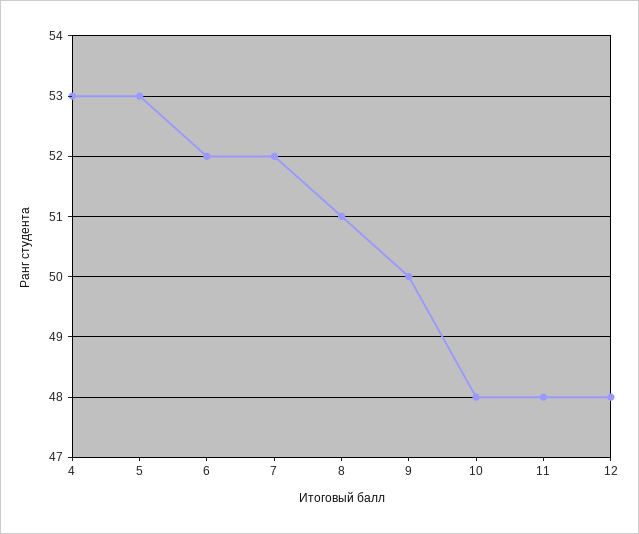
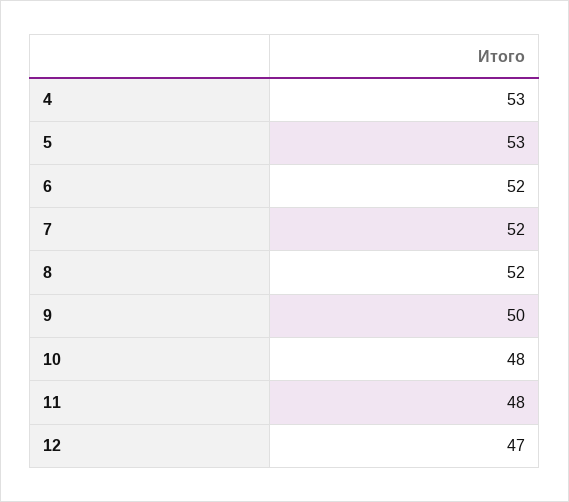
8: 51 -> 52
12: 48 -> 47

